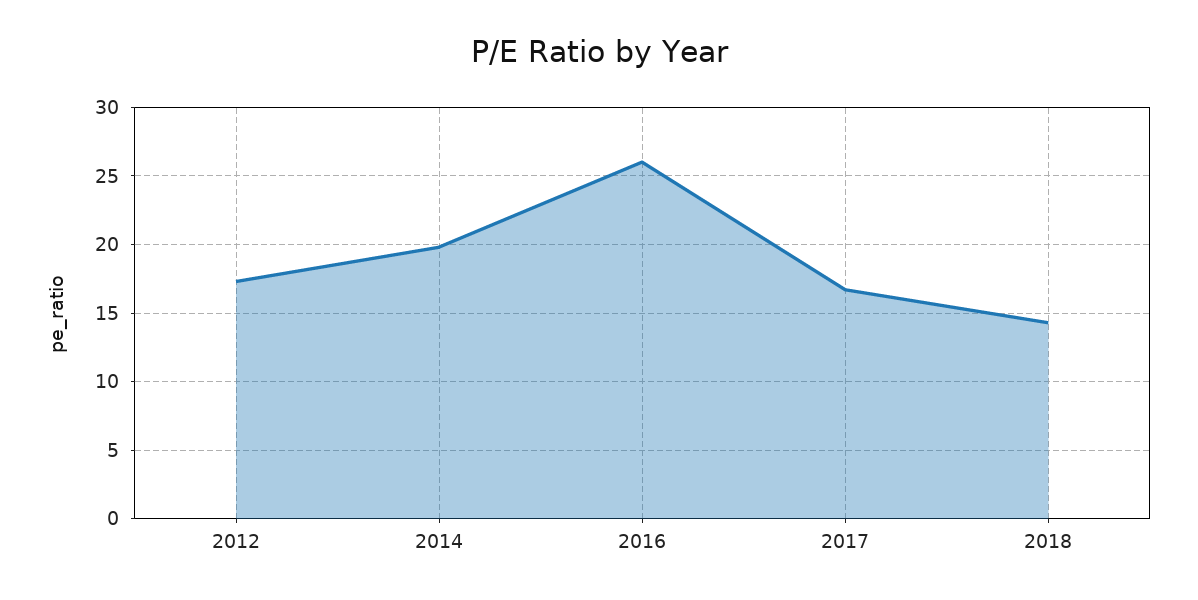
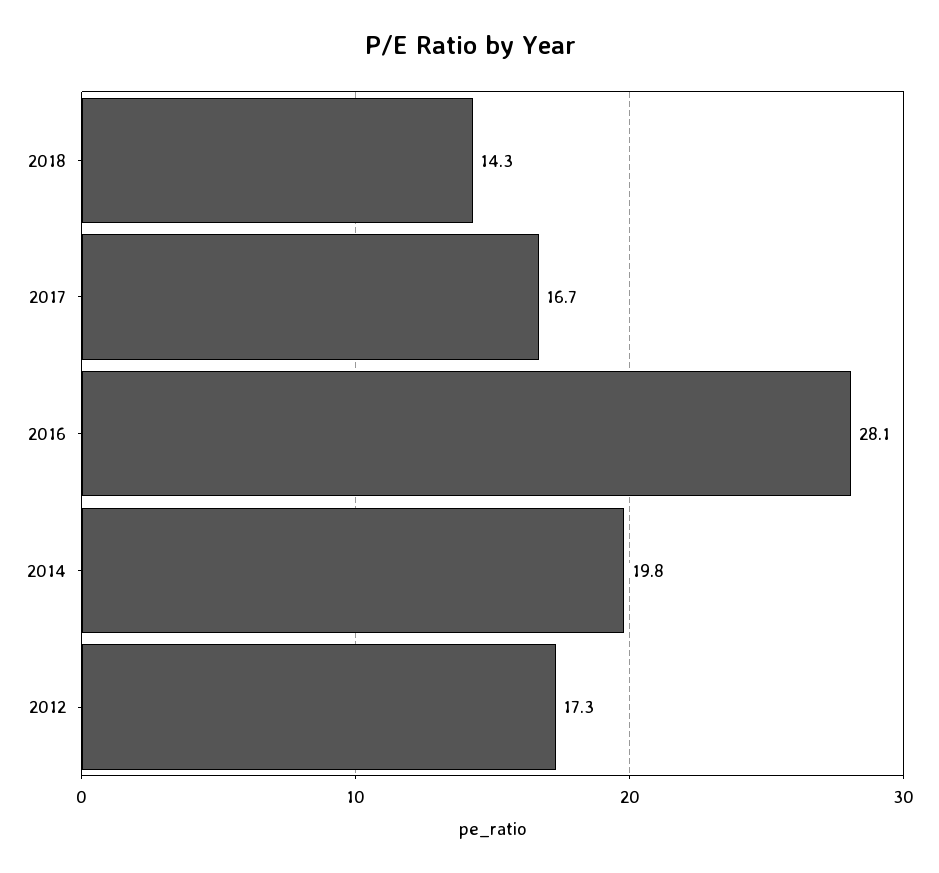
2016: 26 -> 28.1

